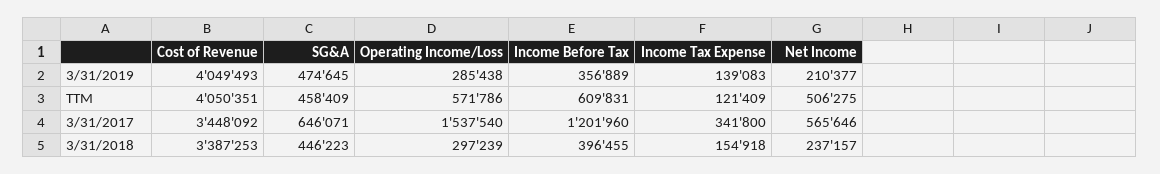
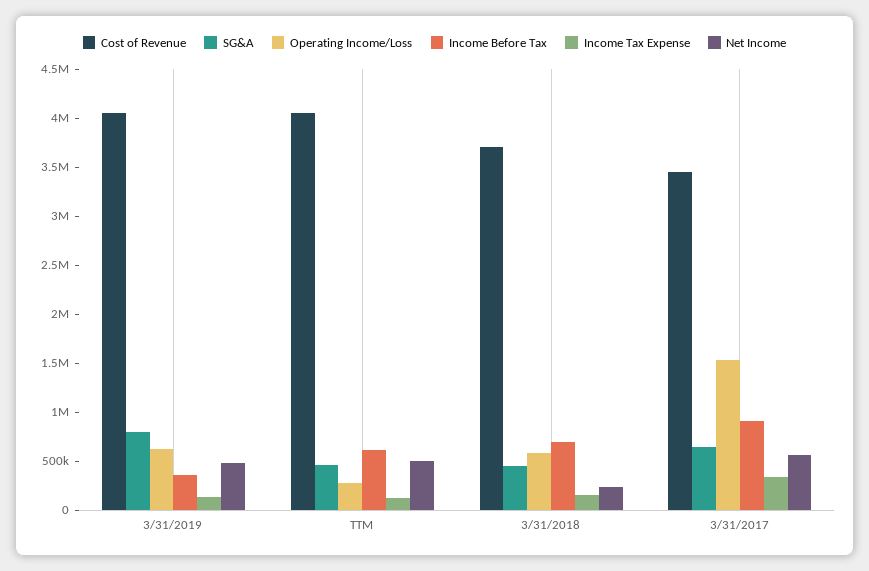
SG&A, 3/31/2019: 474645 -> 800000
Operating Income/Loss, 3/31/2019: 285438 -> 600000
Net Income, 3/31/2019: 210377 -> 500000
Operating Income/Loss, TTM: 571786 -> 300000
Income Before Tax, 3/31/2017: 1201960 -> 900000
Cost of Revenue, 3/31/2018: 3387253 -> 3700000
Operating Income/Loss, 3/31/2018: 297239 -> 600000
Income Before Tax, 3/31/2018: 396455 -> 700000

